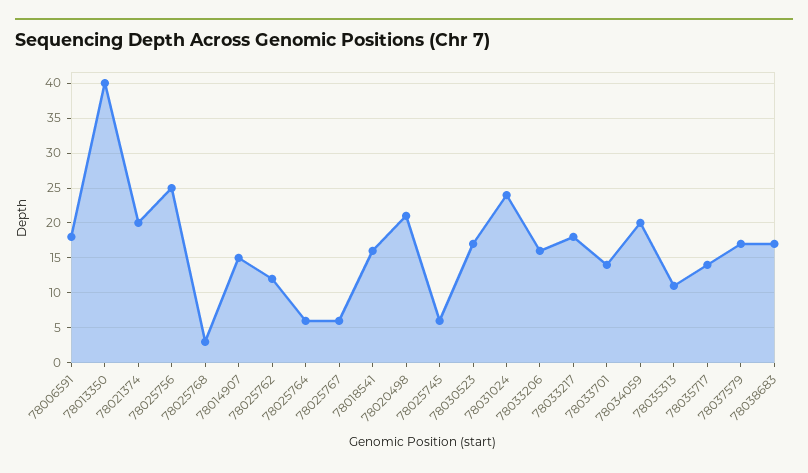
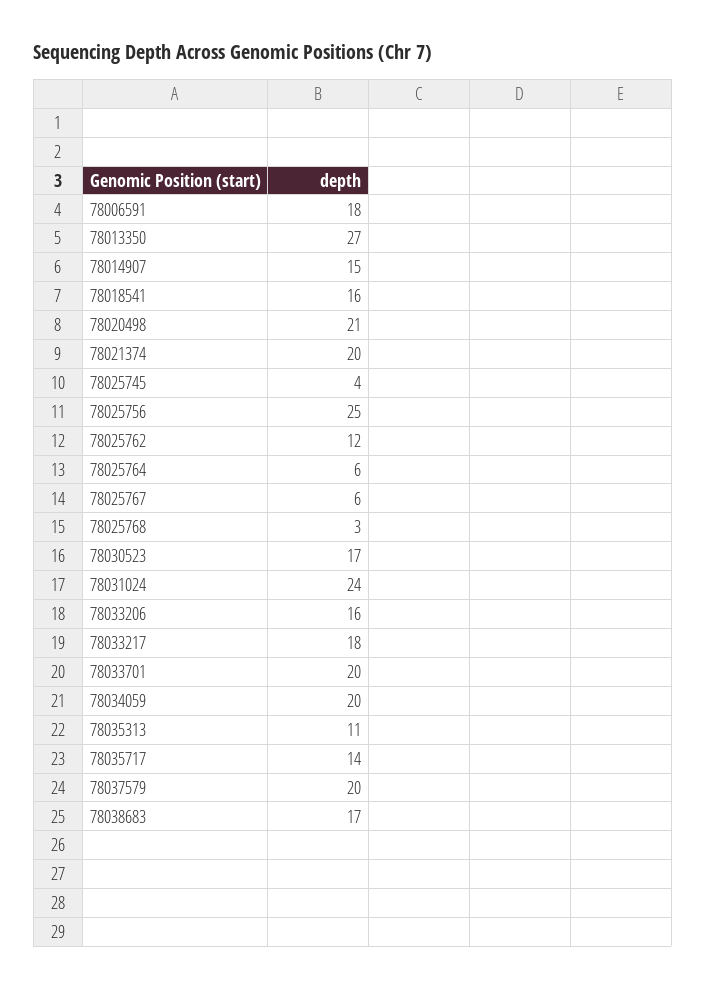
78013350: 40 -> 27
78025745: 6 -> 4
78033701: 14 -> 20
78037579: 17 -> 20

